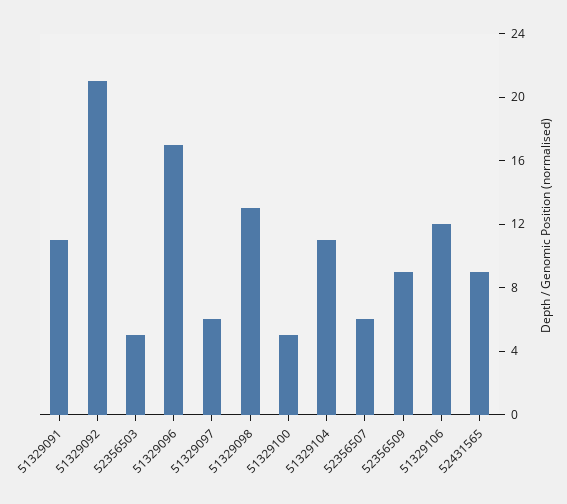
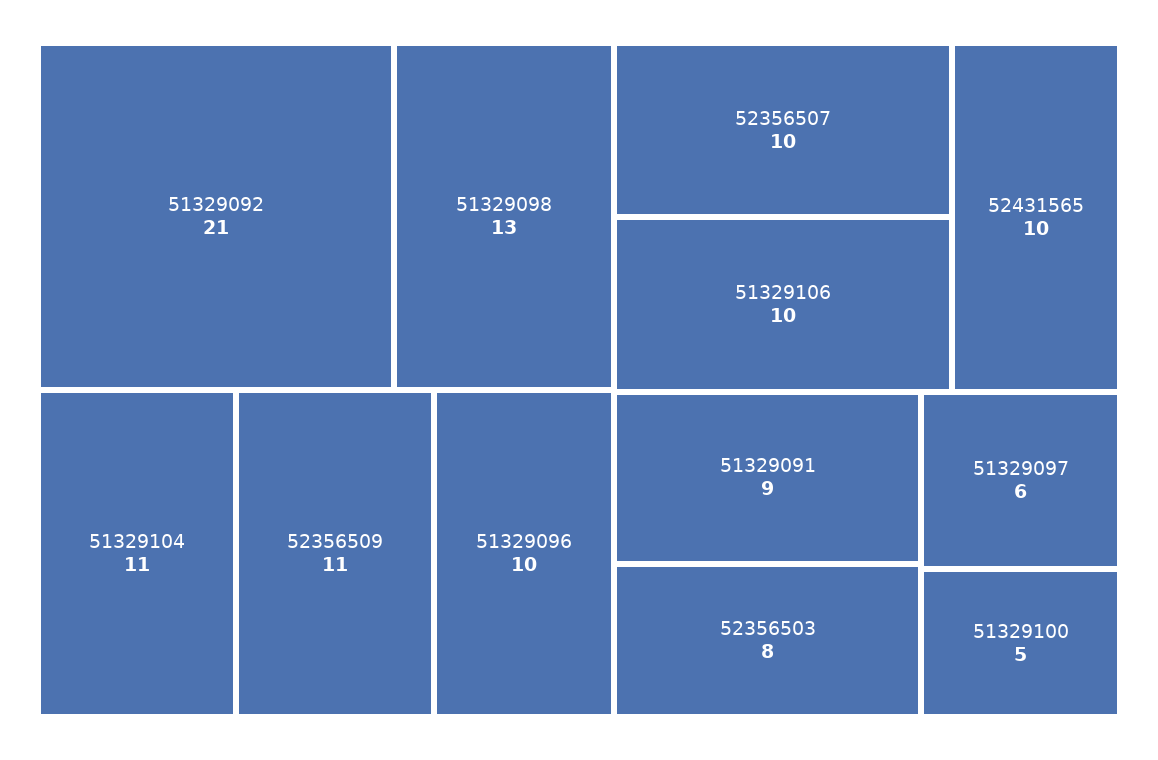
51329091: 11 -> 9
52356503: 5 -> 8
51329096: 17 -> 10
52356507: 6 -> 10
52356509: 9 -> 11
51329106: 12 -> 10
52431565: 9 -> 10

